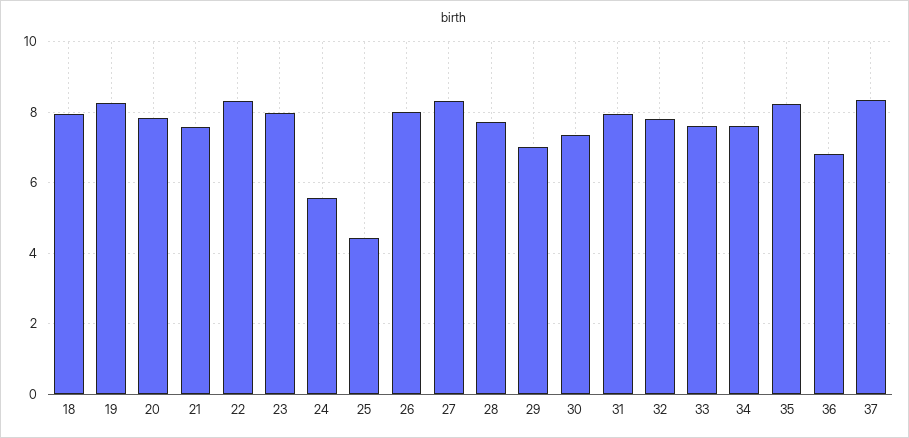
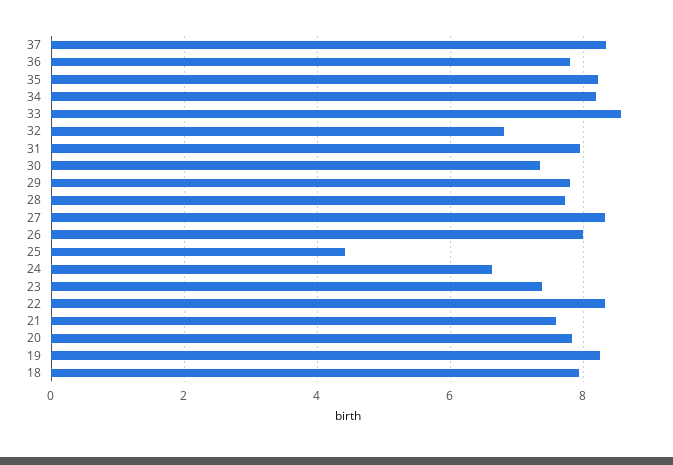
23: 8 -> 7.4
24: 5.6 -> 6.6
29: 7 -> 7.8
32: 7.8 -> 6.8
33: 7.6 -> 8.6
34: 7.6 -> 8.2
36: 6.8 -> 7.8

